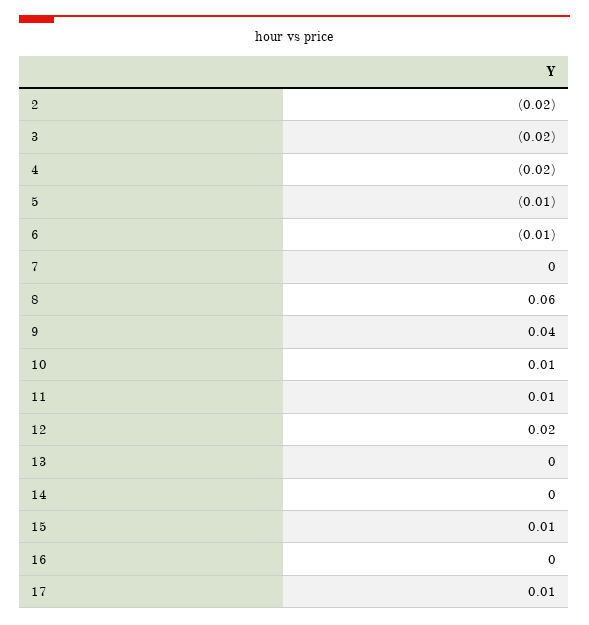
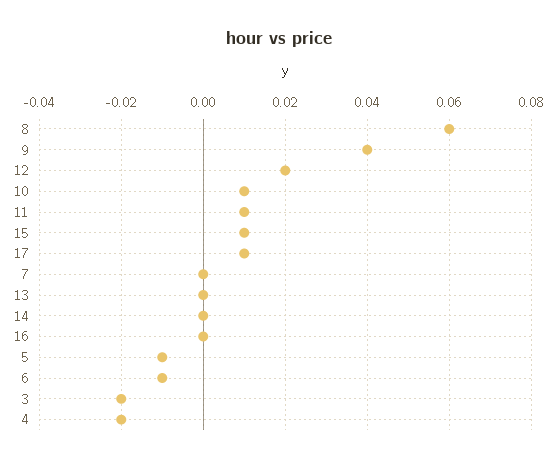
2: -0.02 -> none

